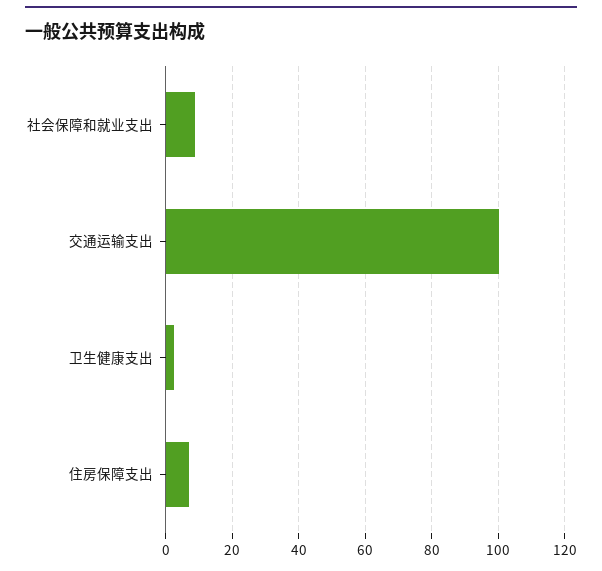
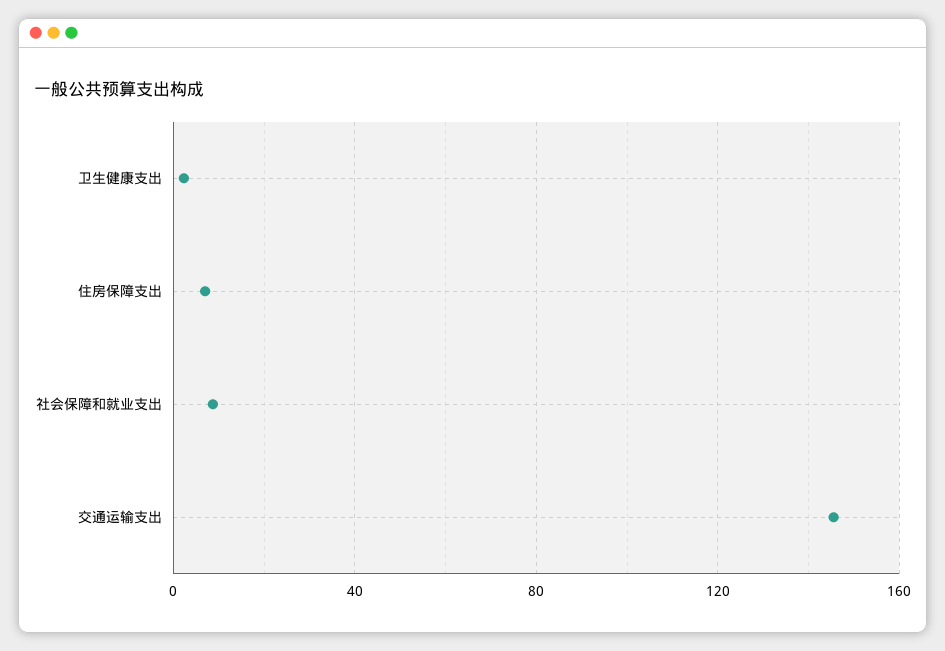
交通运输支出: 100 -> 145

